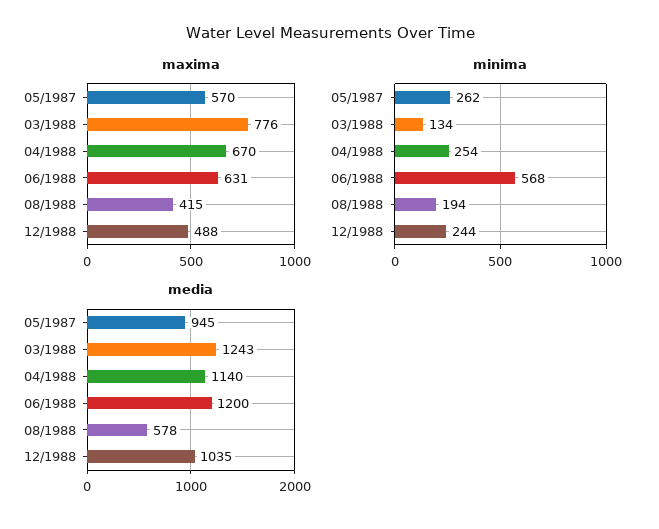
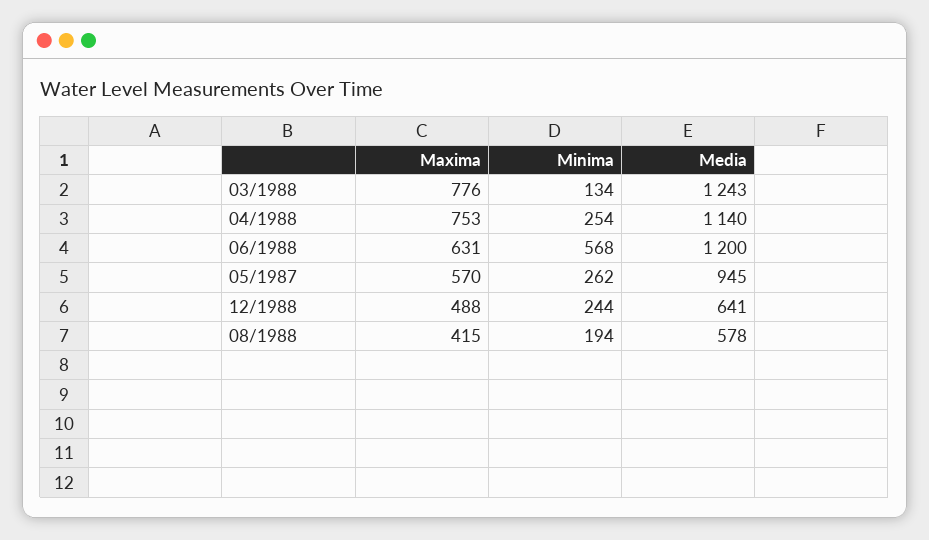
maxima, 04/1988: 670 -> 753
media, 12/1988: 1035 -> 641

